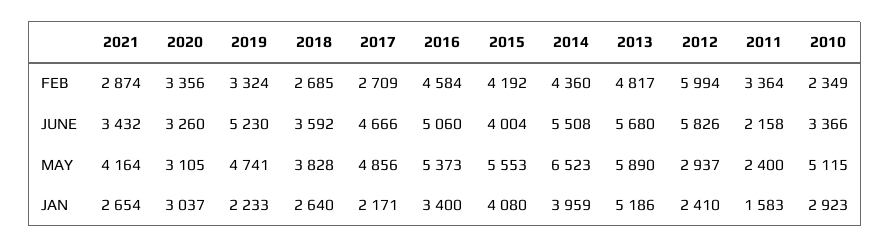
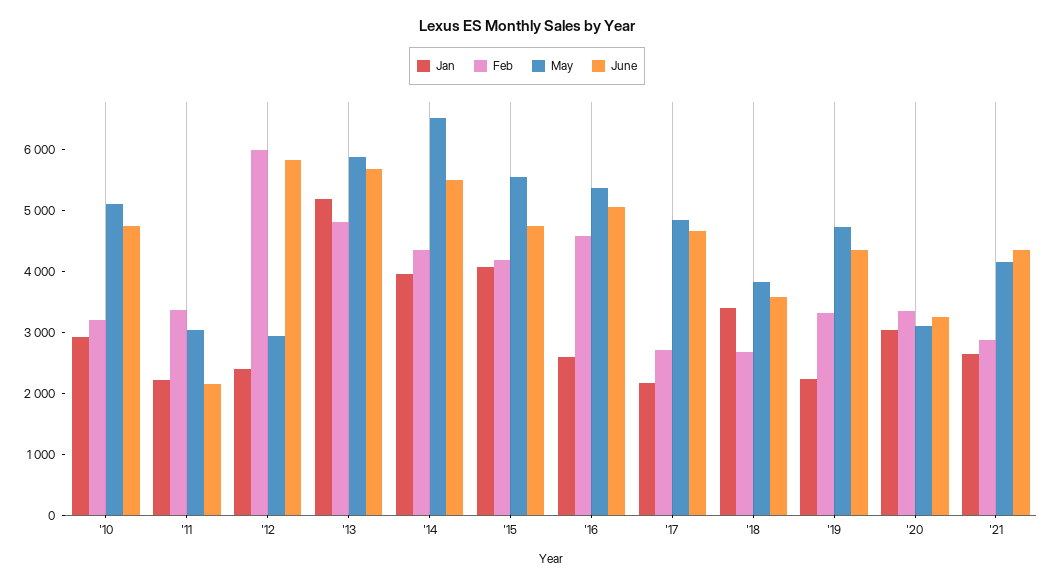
FEB, 2010: 2349 -> 3200
JUNE, 2021: 3432 -> 4400
JUNE, 2019: 5230 -> 4400
JUNE, 2015: 4004 -> 4800
JUNE, 2010: 3366 -> 4800
MAY, 2011: 2400 -> 3000
JAN, 2018: 2640 -> 3400
JAN, 2016: 3400 -> 2600
JAN, 2011: 1583 -> 2200

